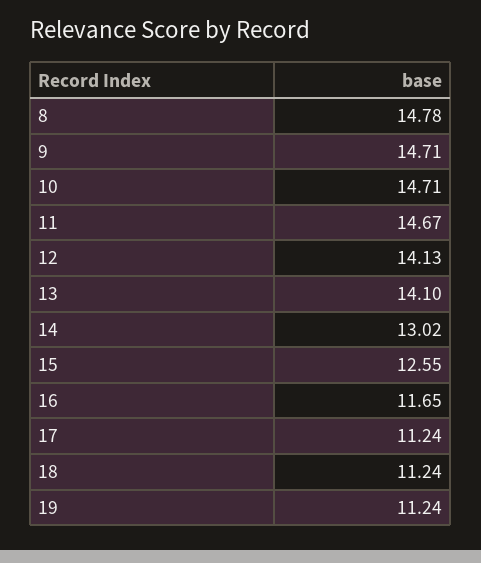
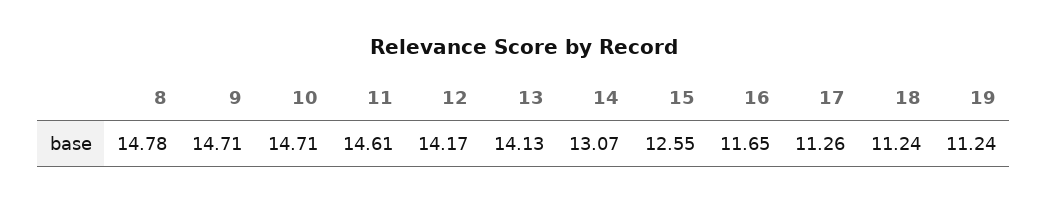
11: 14.67 -> 14.61
12: 14.13 -> 14.17
13: 14.1 -> 14.13
14: 13.02 -> 13.07
17: 11.24 -> 11.26

